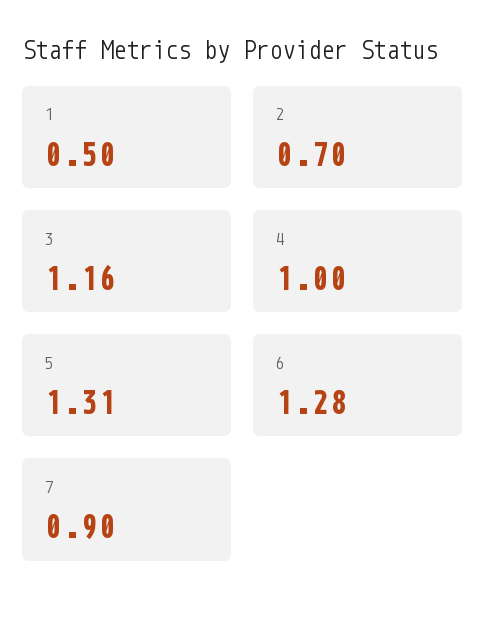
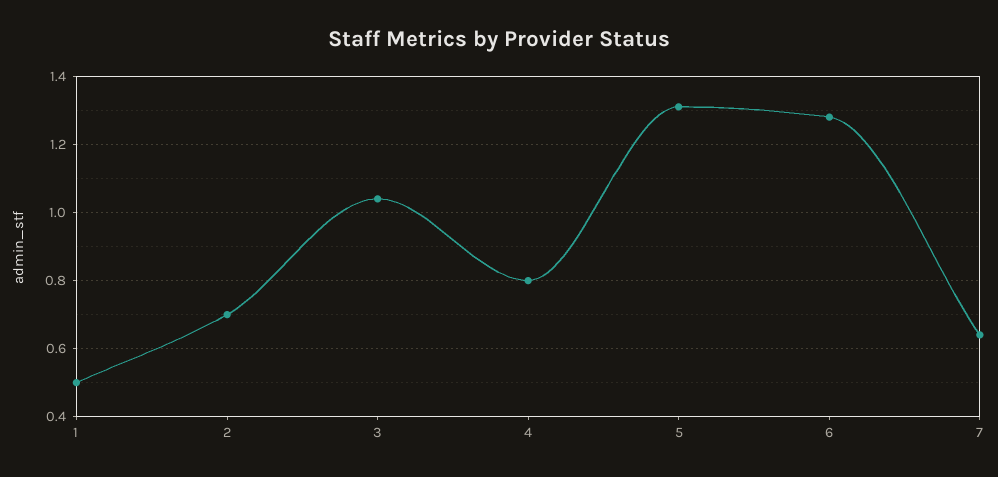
3: 1.16 -> 1.05
4: 1 -> 0.8
7: 0.9 -> 0.65

